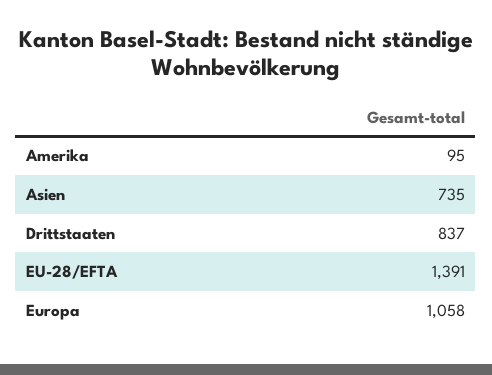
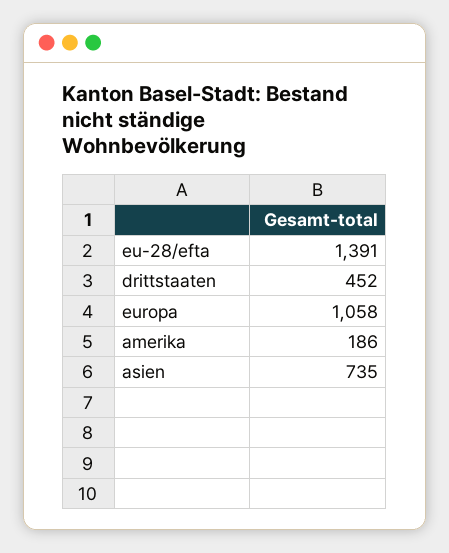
Amerika: 95 -> 186
Drittstaaten: 837 -> 452

